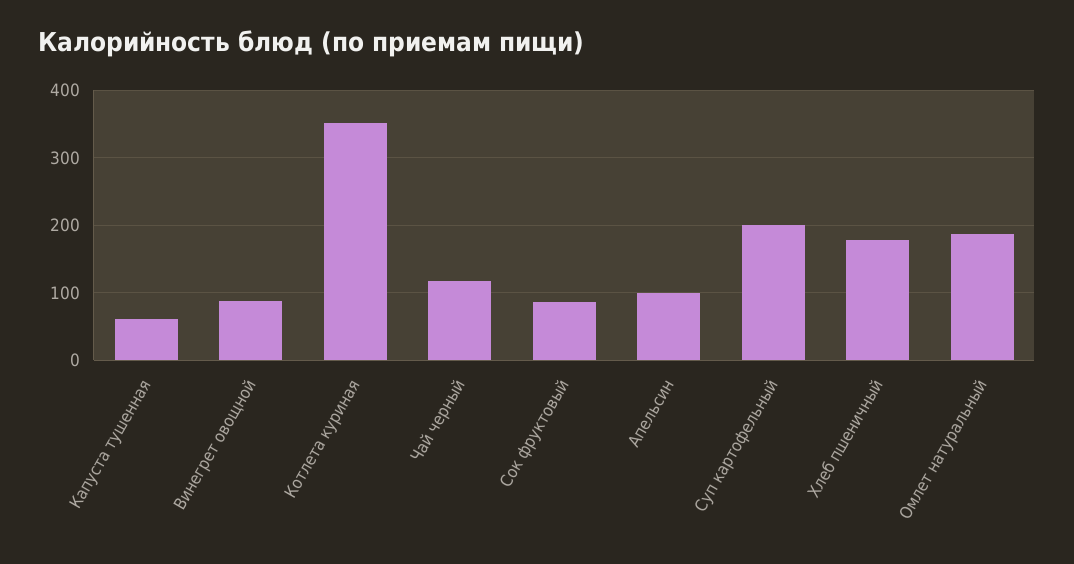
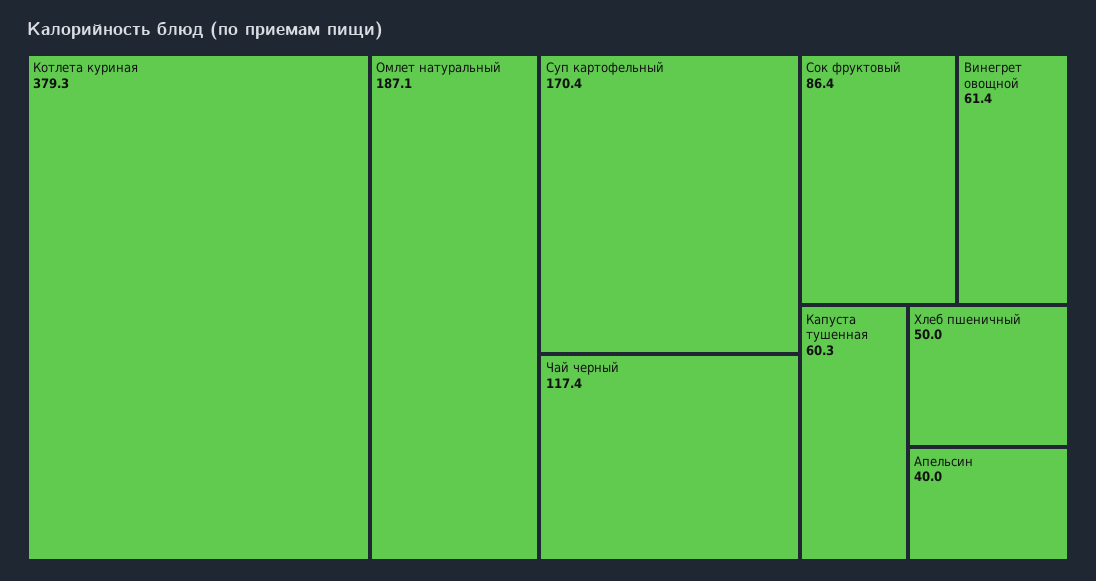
Винегрет овощной: 90 -> 61.4
Котлета куриная: 350 -> 379.3
Апельсин: 100 -> 40
Суп картофельный: 200 -> 170.4
Хлеб пшеничный: 180 -> 50

